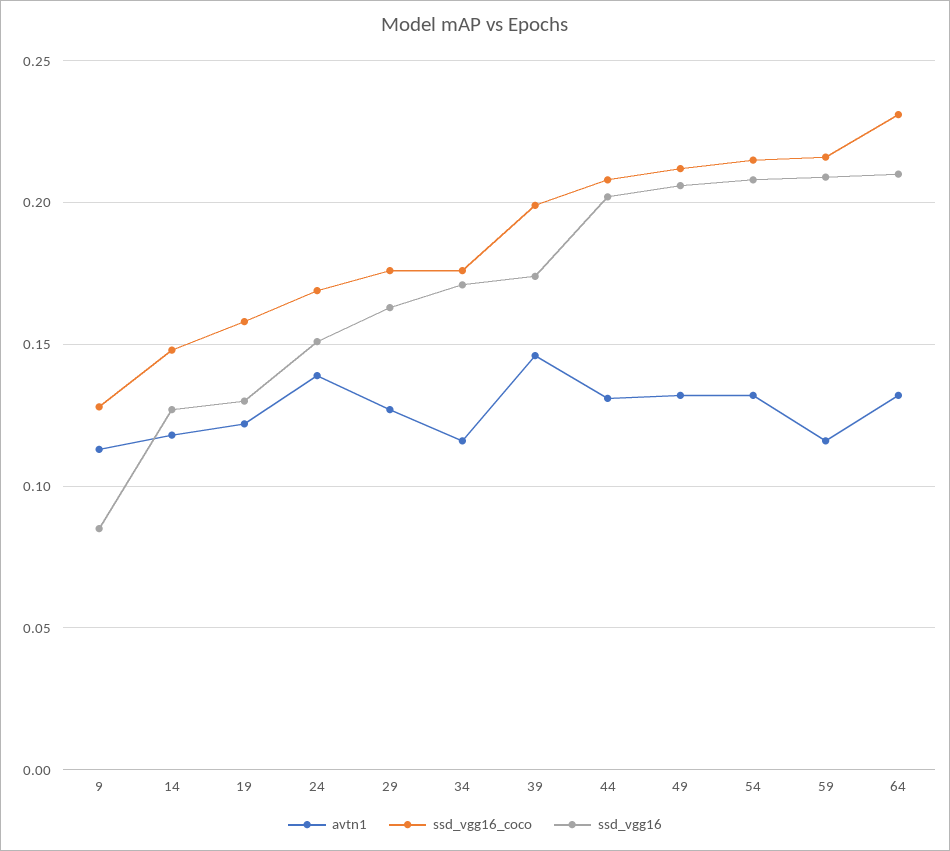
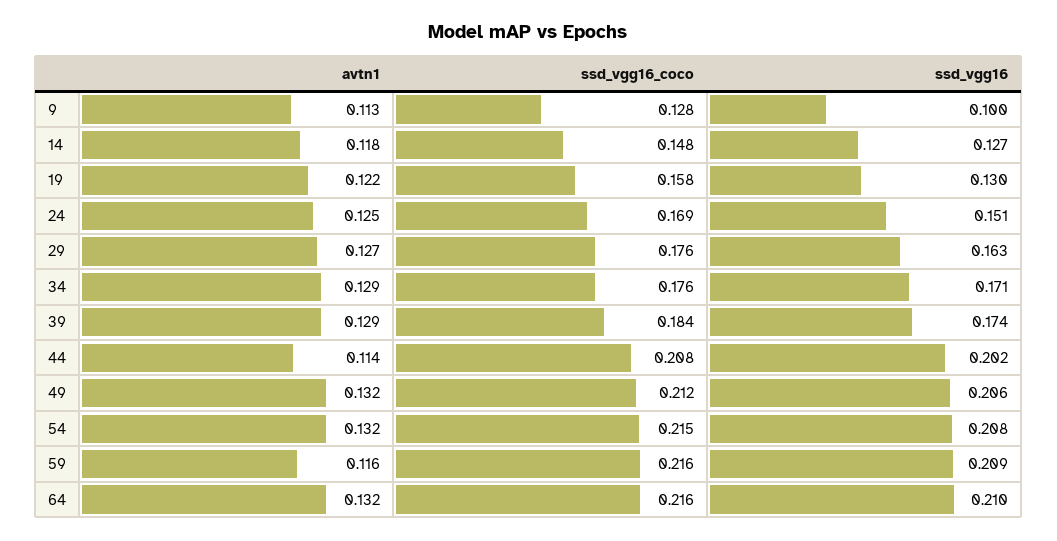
ssd_vgg16, 9: 0.085 -> 0.1
avtn1, 24: 0.14 -> 0.125
avtn1, 34: 0.115 -> 0.129
avtn1, 39: 0.145 -> 0.129
ssd_vgg16_coco, 39: 0.2 -> 0.184
avtn1, 44: 0.13 -> 0.114
ssd_vgg16_coco, 64: 0.23 -> 0.216

